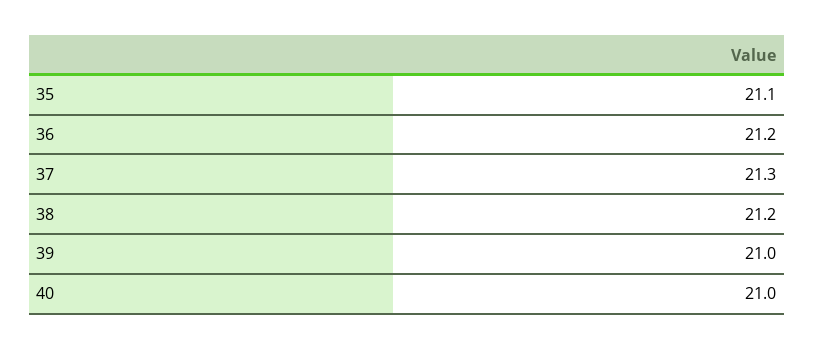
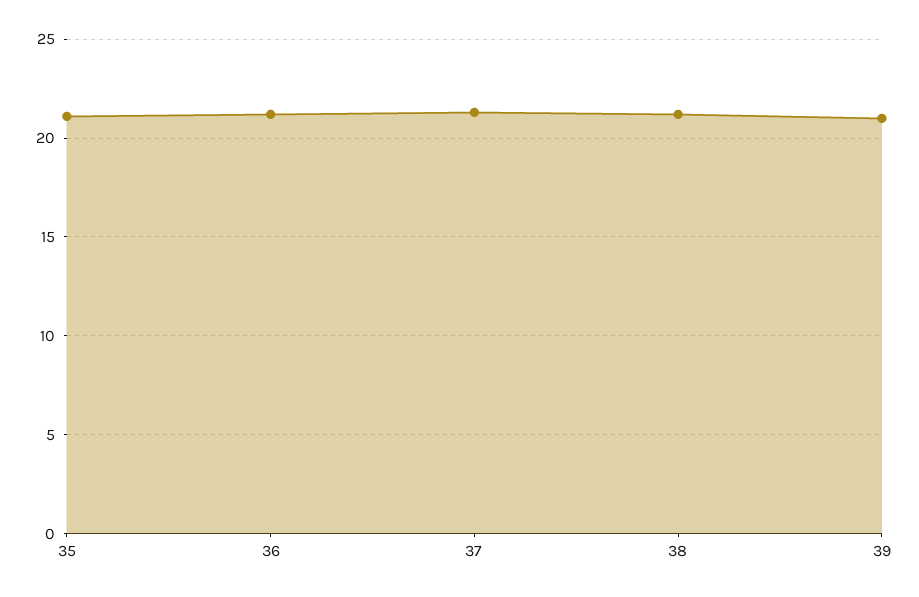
40: 21 -> none

